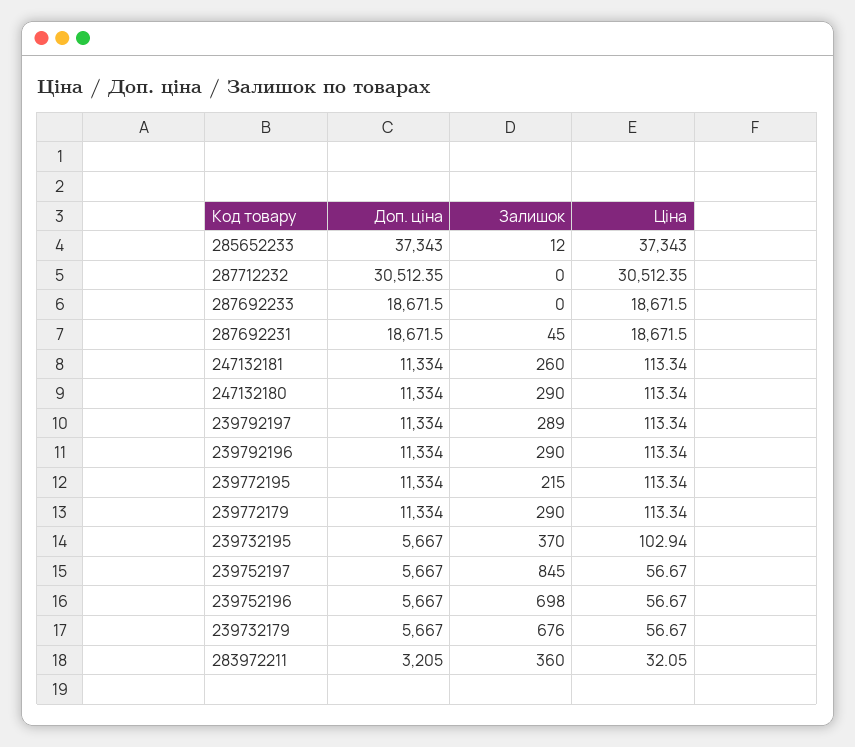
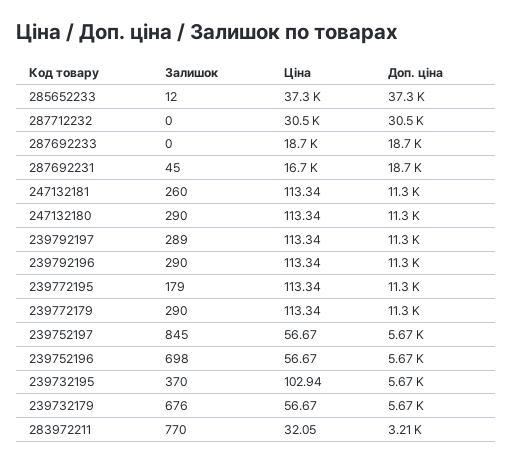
Ціна, 287692231: 18671.5 -> 16700
Залишок, 239772195: 215 -> 179
Залишок, 283972211: 360 -> 770

